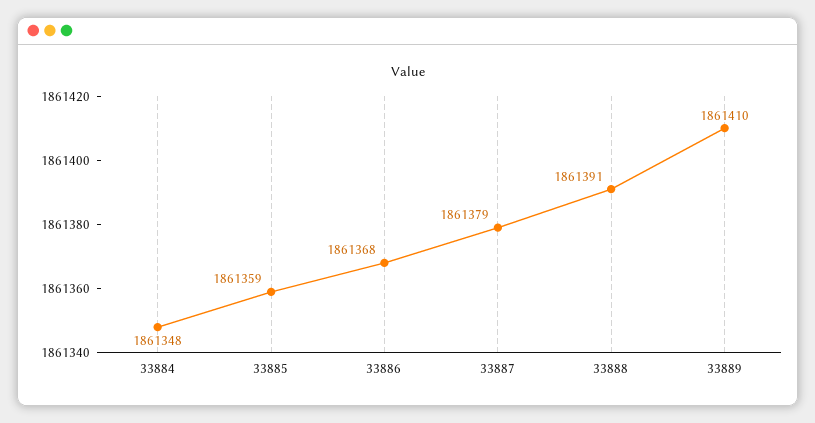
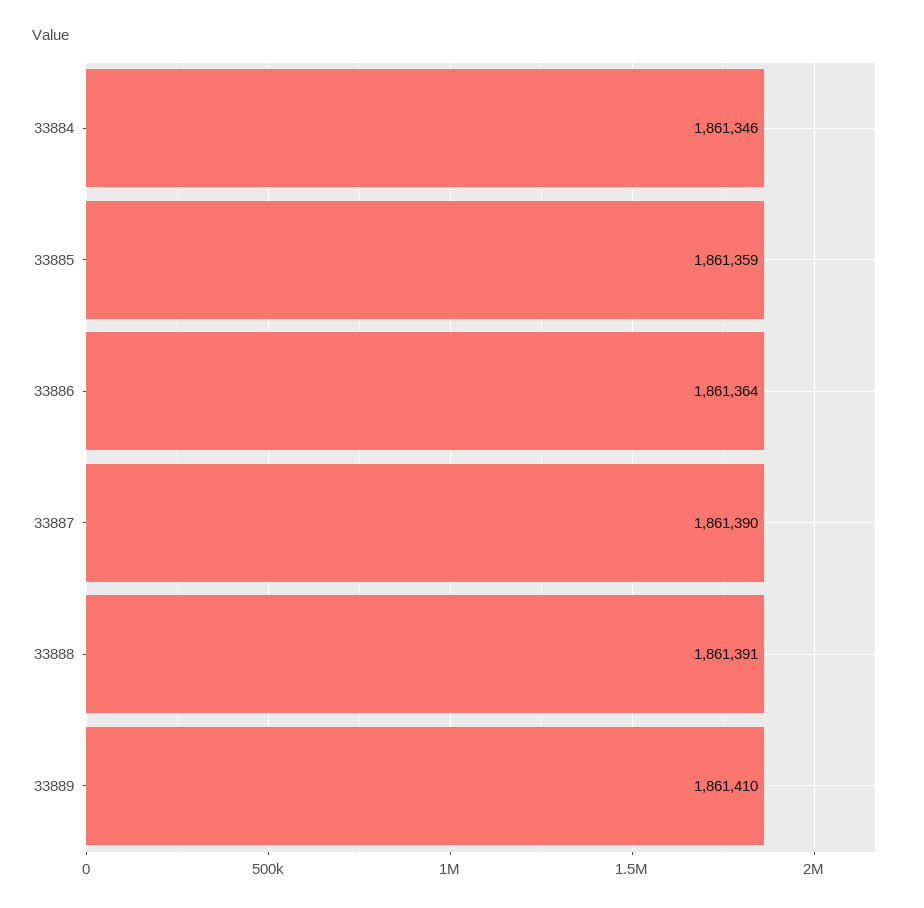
33884: 1861348 -> 1861346
33886: 1861368 -> 1861364
33887: 1861379 -> 1861390

